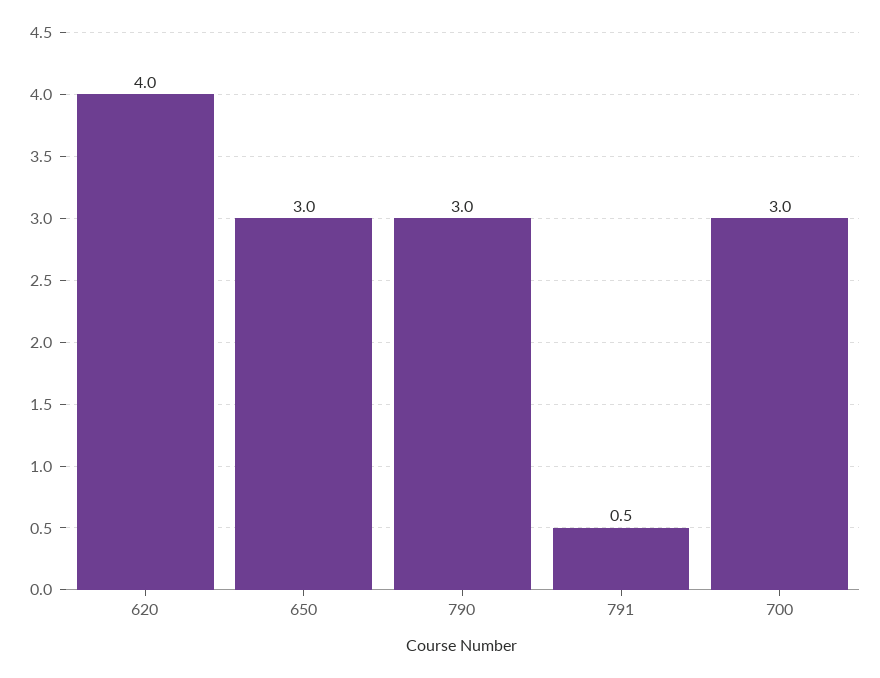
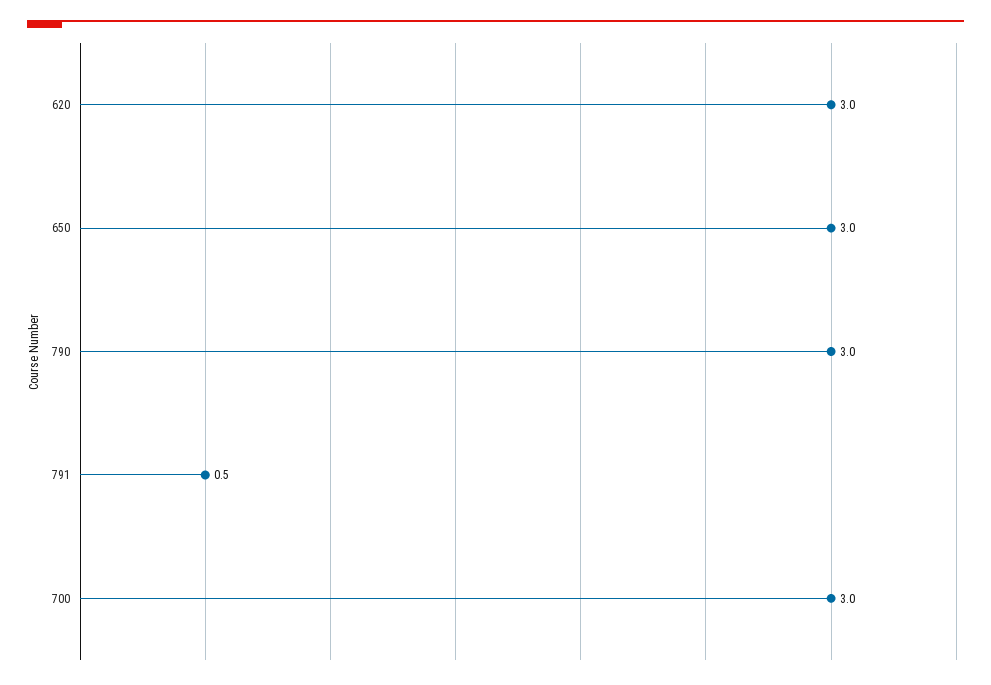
620: 4 -> 3

